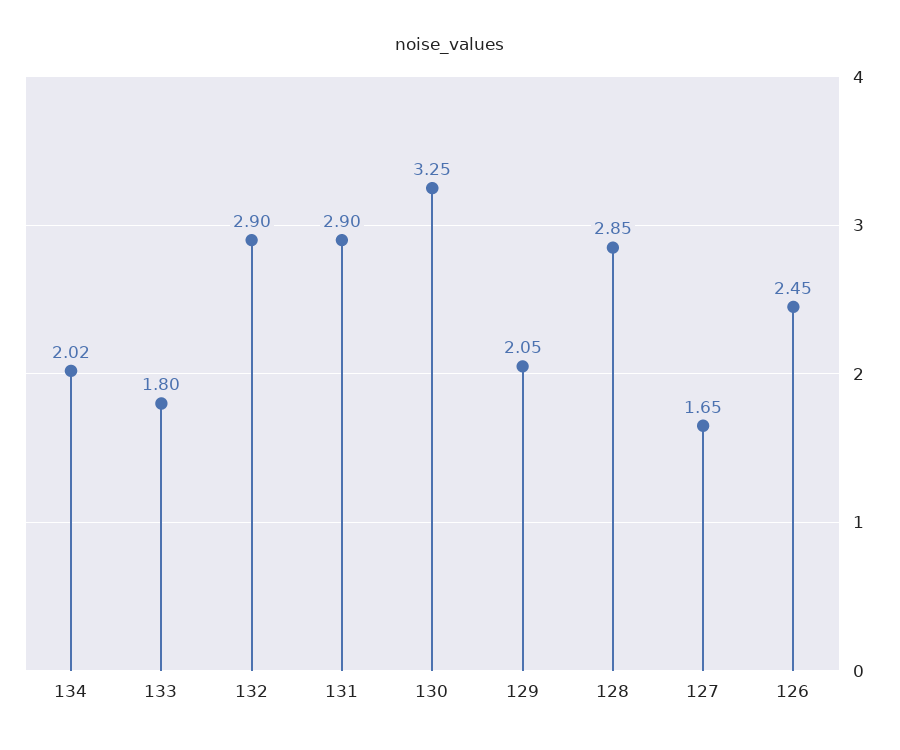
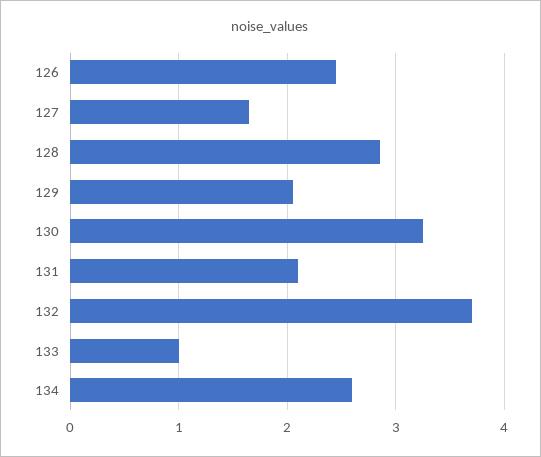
134: 2.02 -> 2.6
133: 1.8 -> 1
132: 2.9 -> 3.7
131: 2.9 -> 2.1

